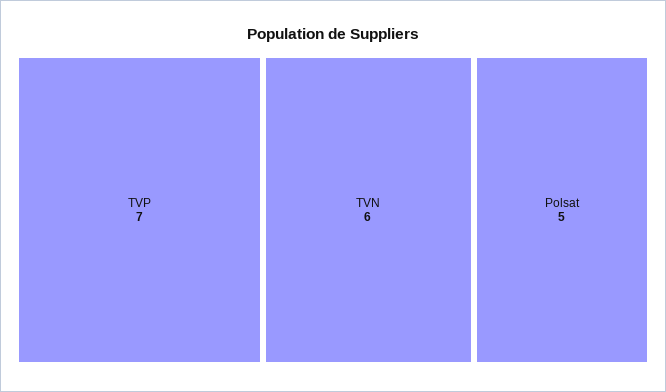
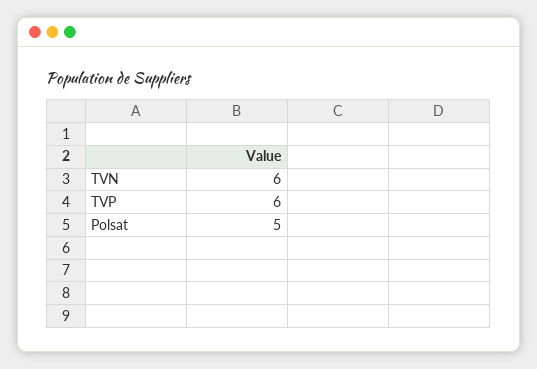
TVP: 7 -> 6

